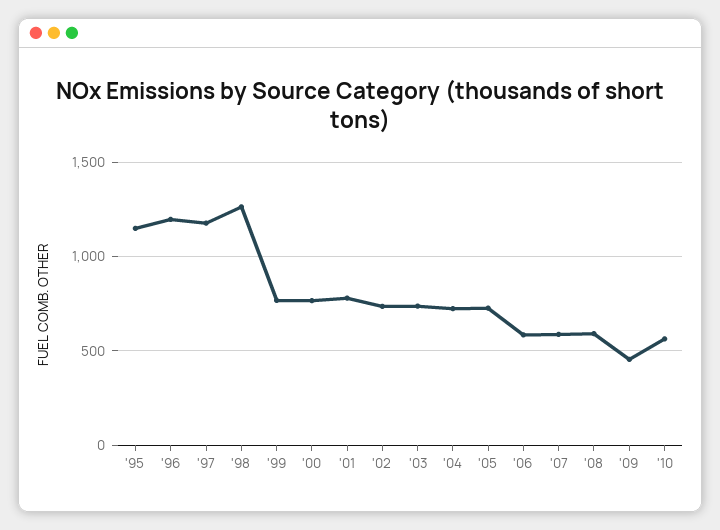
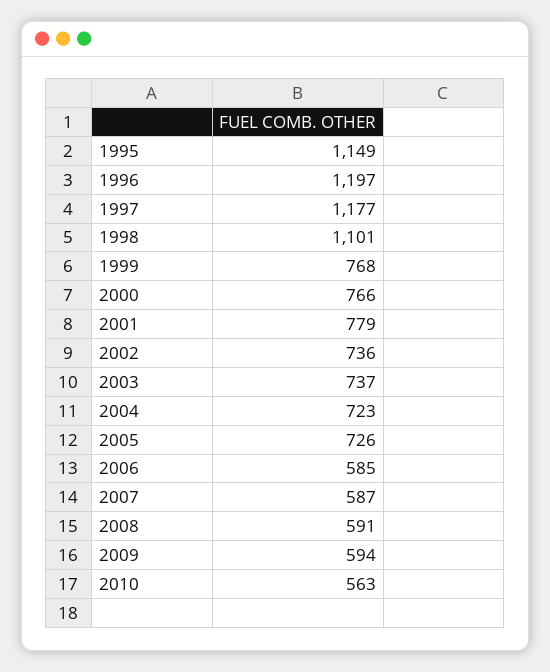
'98: 1250 -> 1101
'09: 450 -> 594

